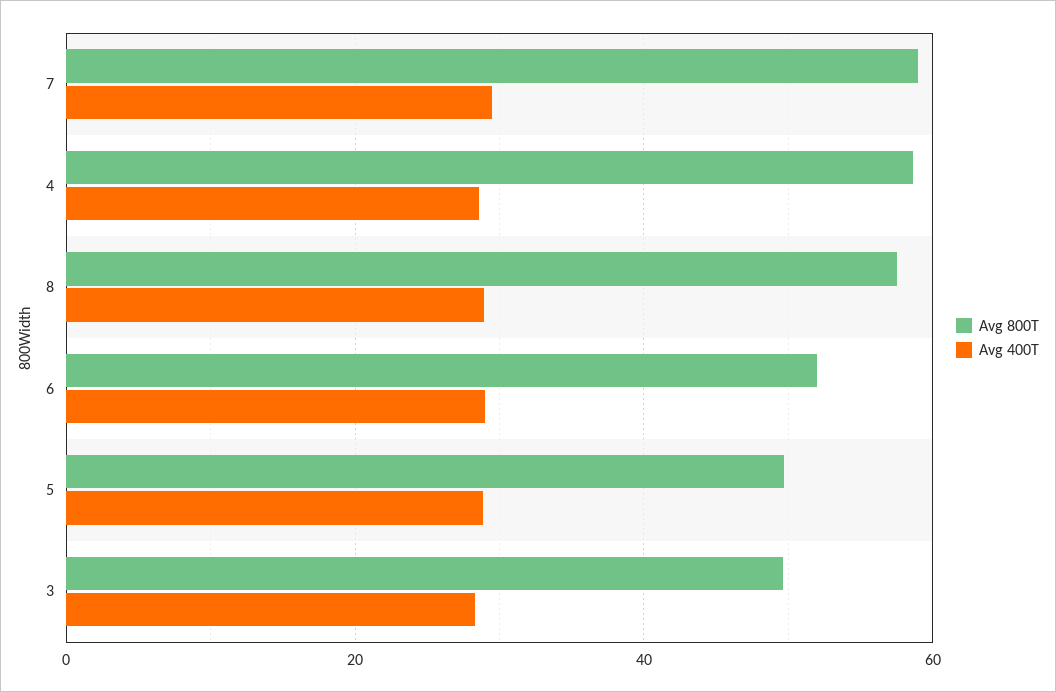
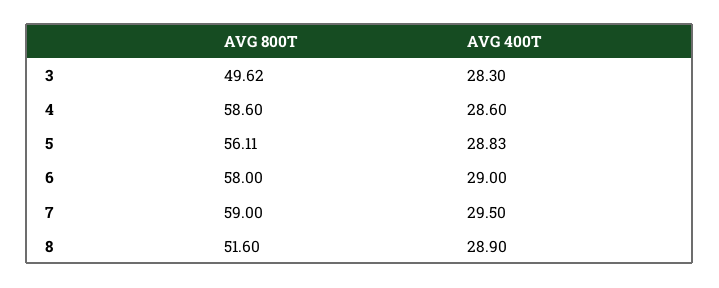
Avg 800T, 8: 58 -> 51.6
Avg 800T, 6: 52 -> 58
Avg 800T, 5: 50 -> 56.11

